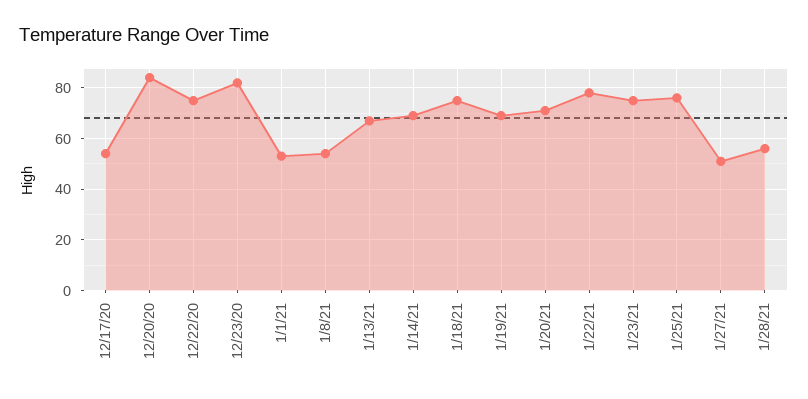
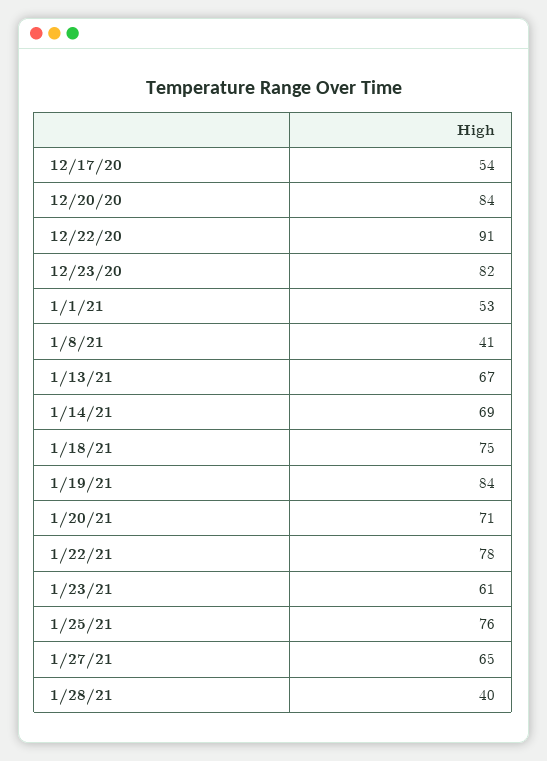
12/22/20: 75 -> 91
1/8/21: 55 -> 41
1/19/21: 70 -> 84
1/23/21: 75 -> 61
1/27/21: 50 -> 65
1/28/21: 55 -> 40

